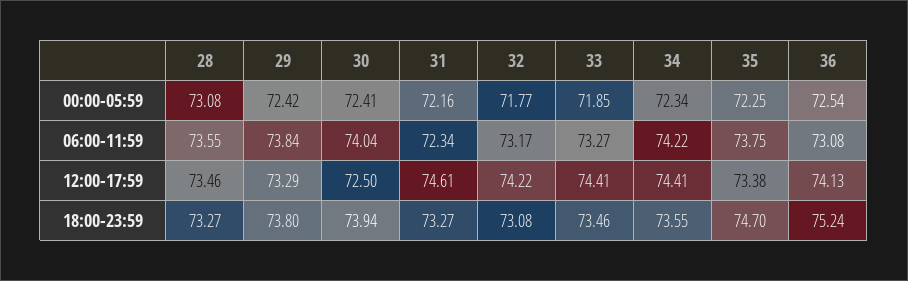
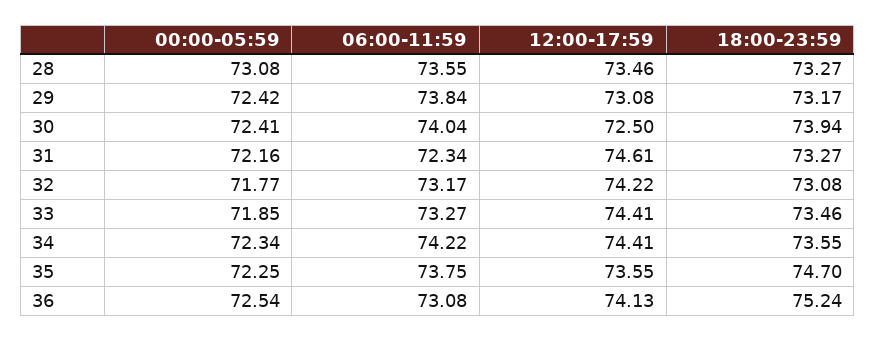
29, 12:00-17:59: 73.29 -> 73.08
35, 12:00-17:59: 73.38 -> 73.55
29, 18:00-23:59: 73.8 -> 73.17

